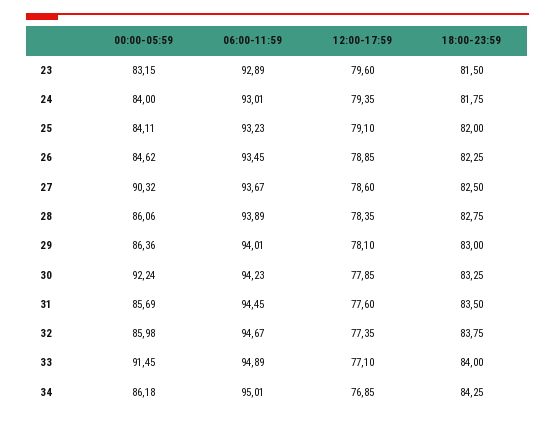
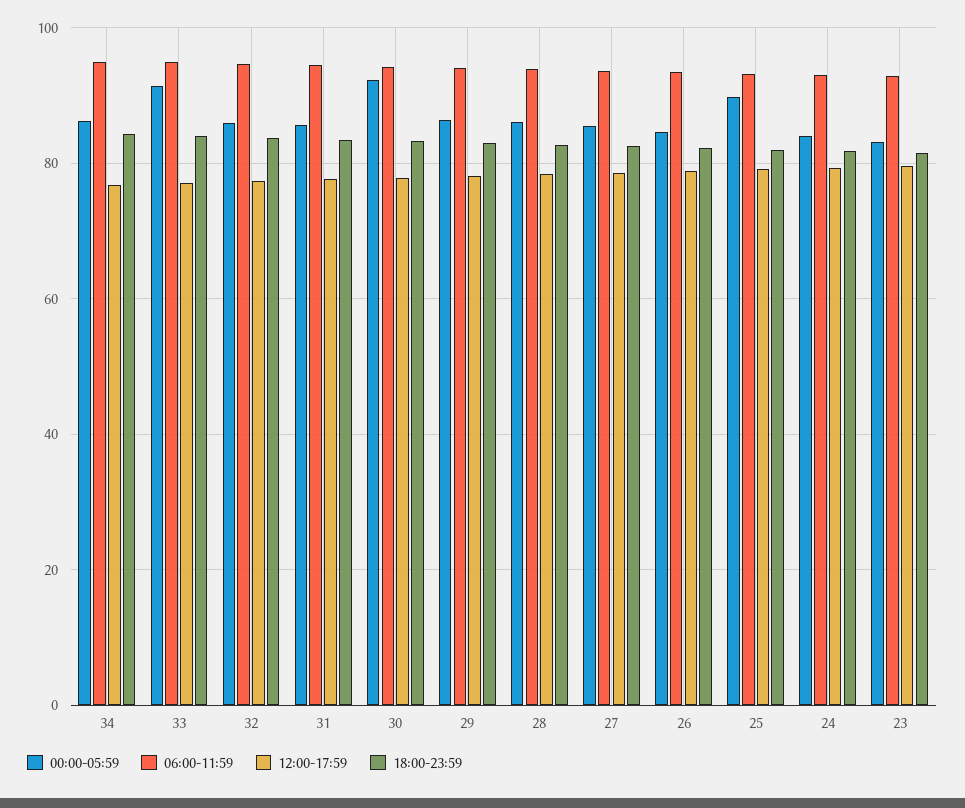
00:00-05:59, 25: 84.11 -> 90
00:00-05:59, 27: 90.32 -> 86

